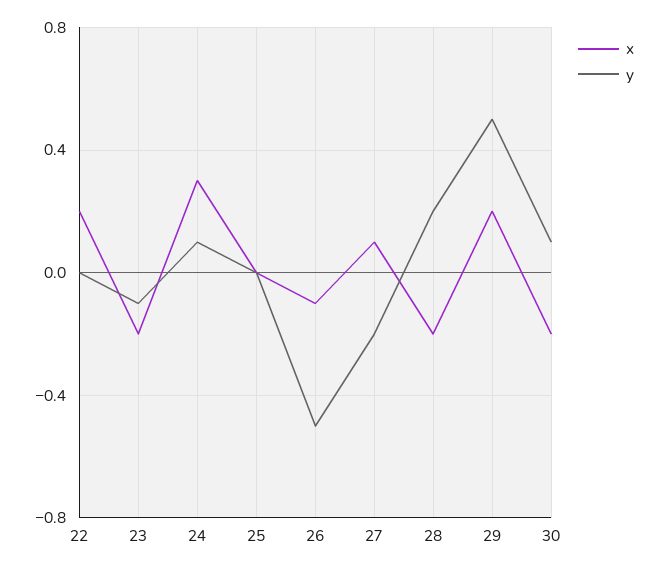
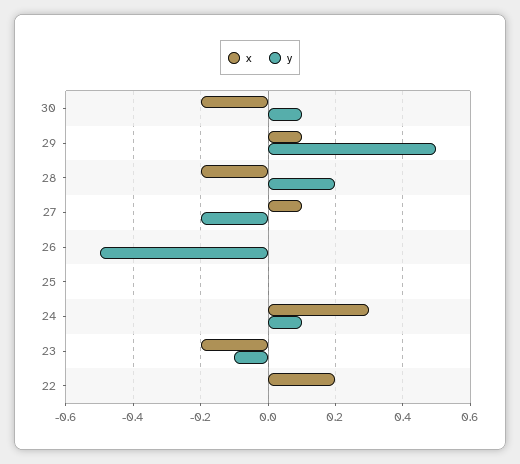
x, 26: -0.1 -> 0
x, 29: 0.2 -> 0.1

